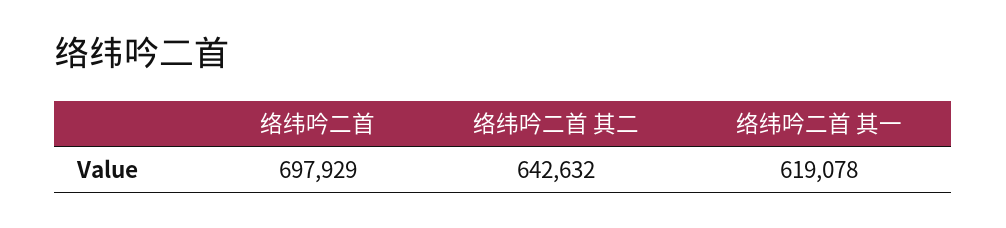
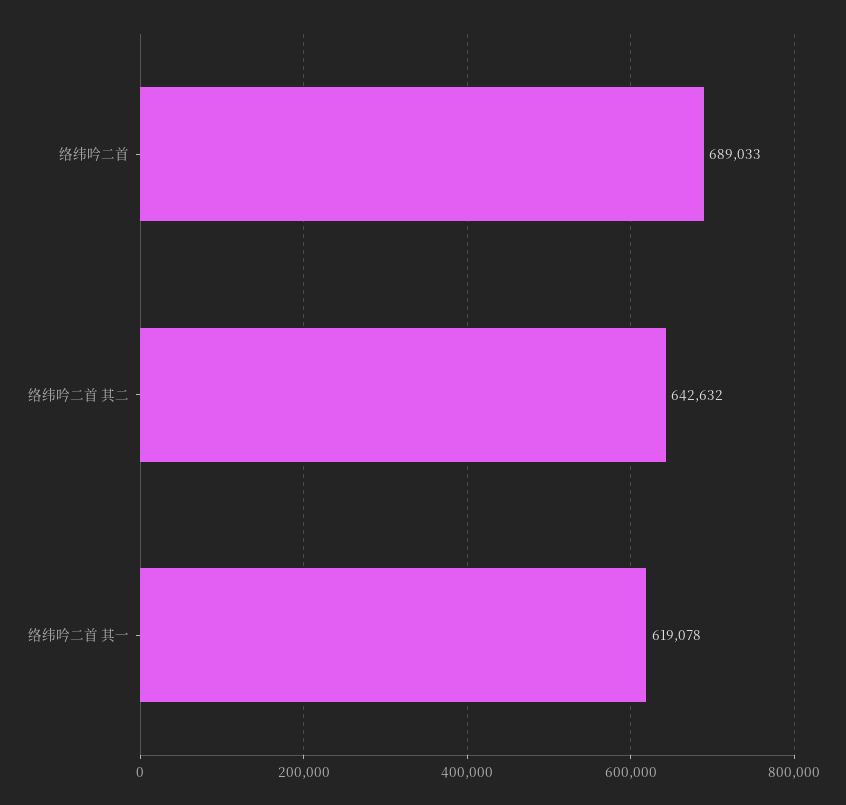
络纬吟二首: 697929 -> 689033

